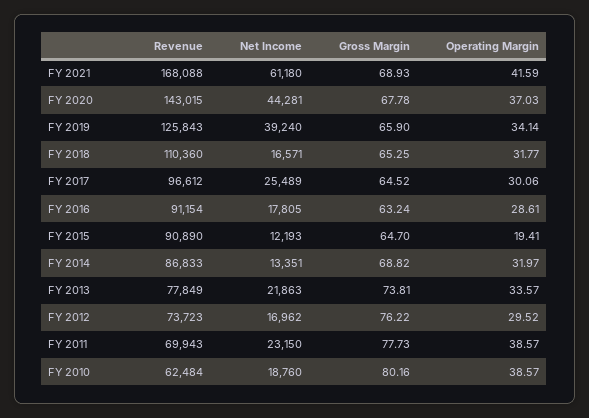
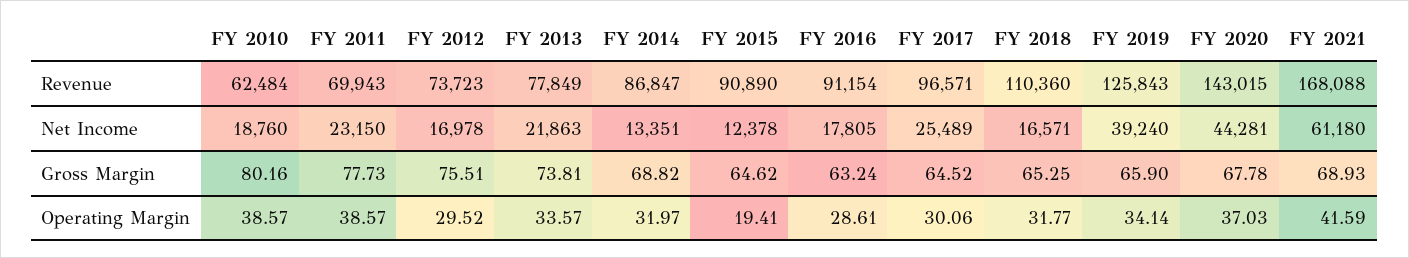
Revenue, FY 2017: 96612 -> 96571
Net Income, FY 2015: 12193 -> 12378
Gross Margin, FY 2015: 64.7 -> 64.62
Revenue, FY 2014: 86833 -> 86847
Net Income, FY 2012: 16962 -> 16978
Gross Margin, FY 2012: 76.22 -> 75.51

